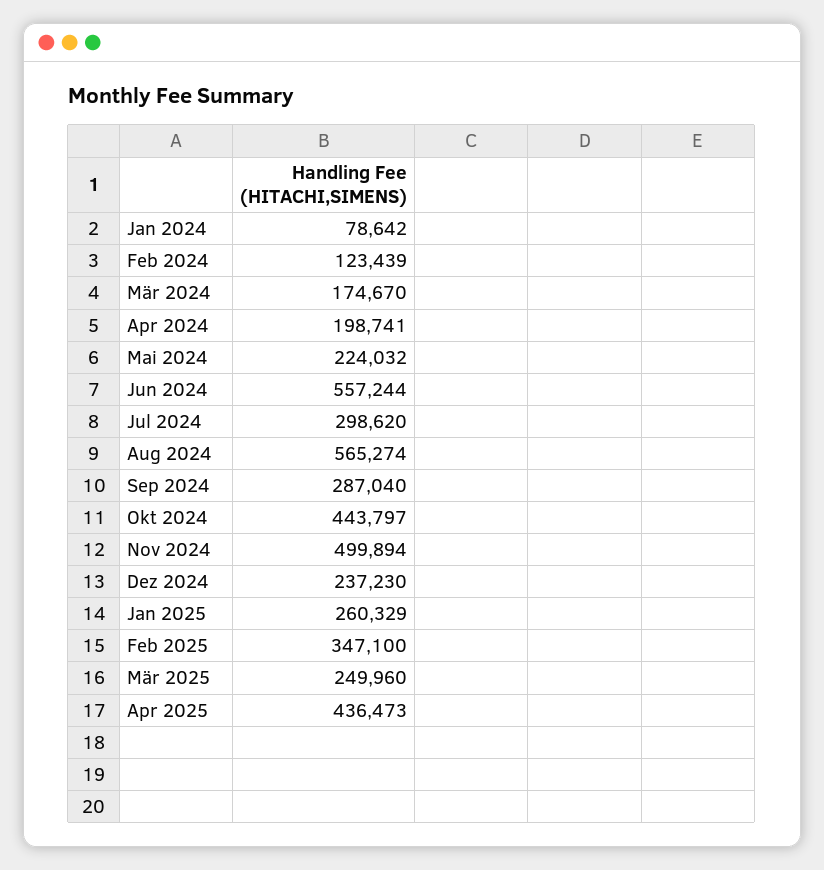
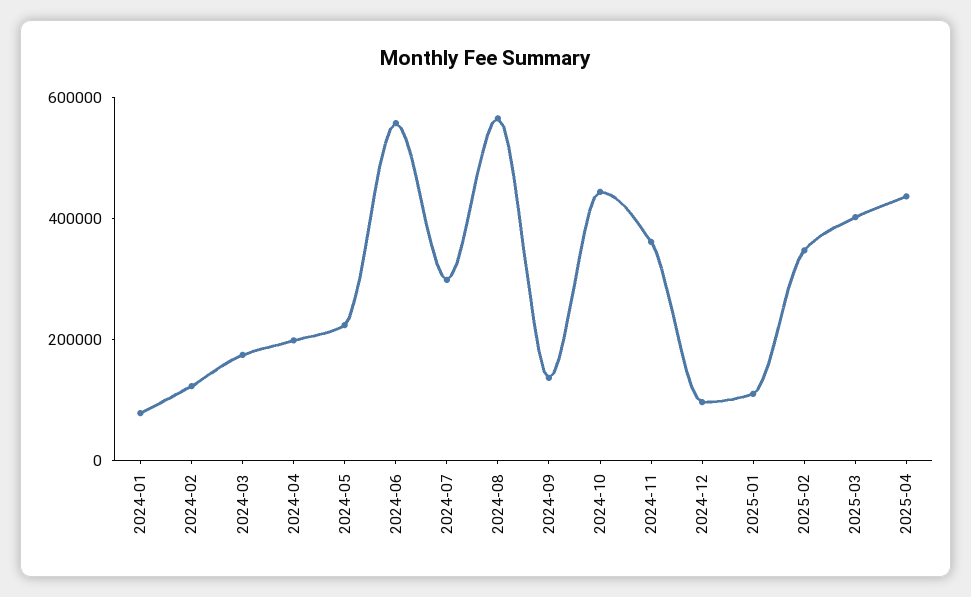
Sep 2024: 287040 -> 150000
Nov 2024: 499894 -> 350000
Dez 2024: 237230 -> 100000
Jan 2025: 260329 -> 100000
Mär 2025: 249960 -> 400000

